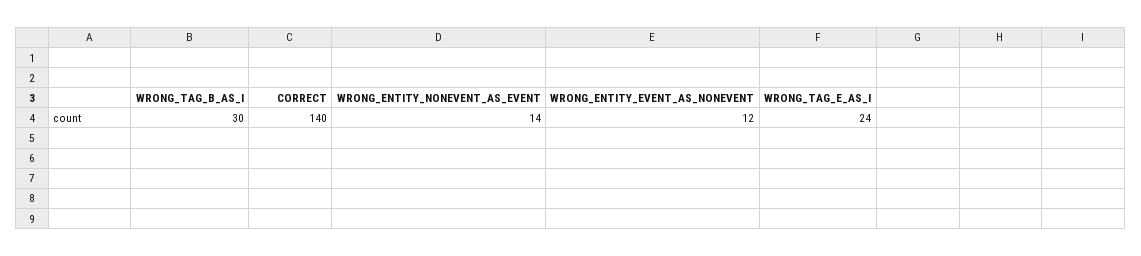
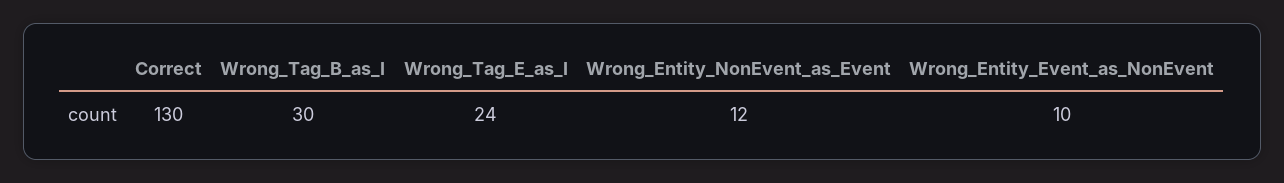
CORRECT: 140 -> 130
WRONG_ENTITY_NONEVENT_AS_EVENT: 14 -> 12
WRONG_ENTITY_EVENT_AS_NONEVENT: 12 -> 10

